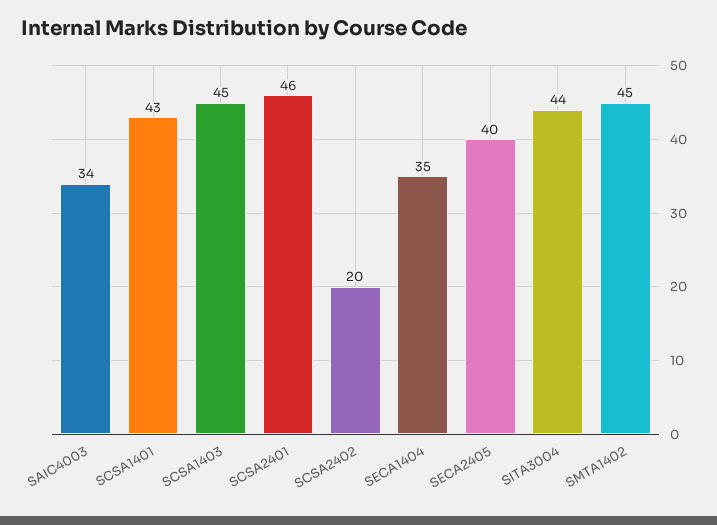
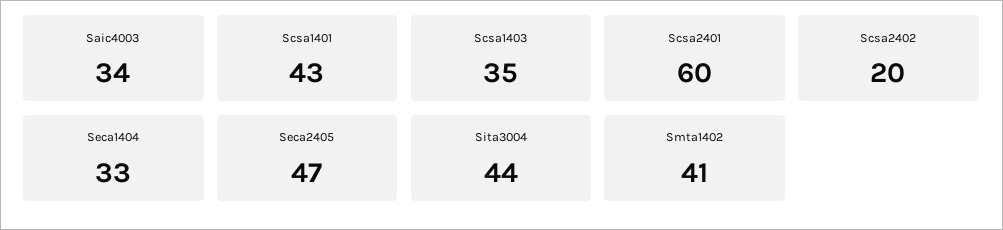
SCSA1403: 45 -> 35
SCSA2401: 46 -> 60
SECA1404: 35 -> 33
SECA2405: 40 -> 47
SMTA1402: 45 -> 41

